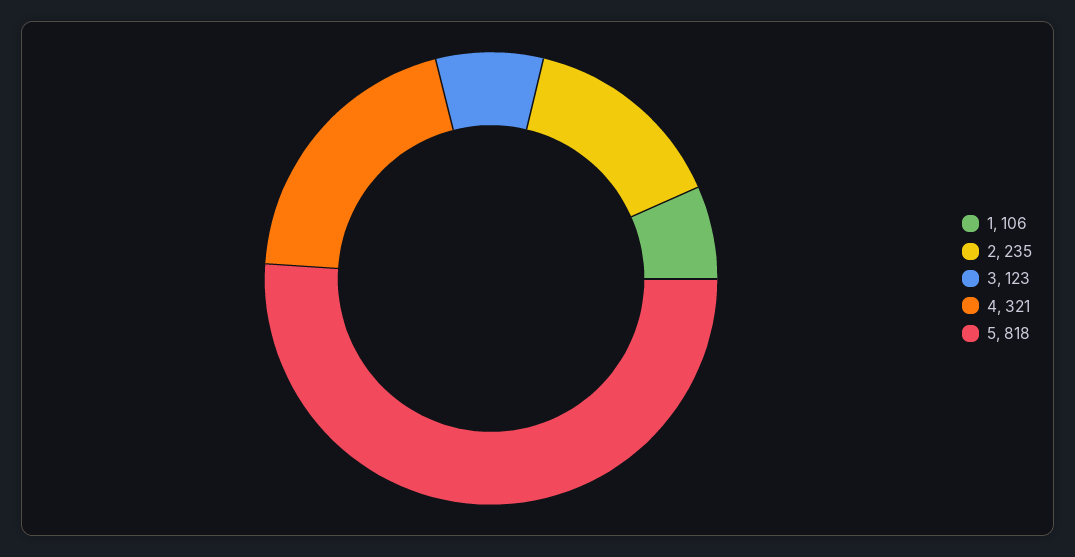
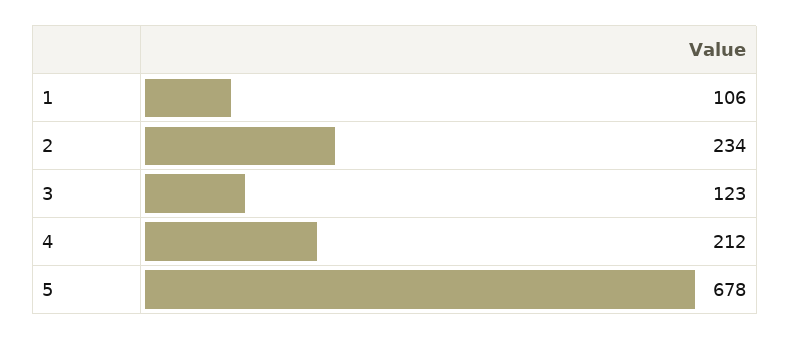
2: 235 -> 234
4: 321 -> 212
5: 818 -> 678

